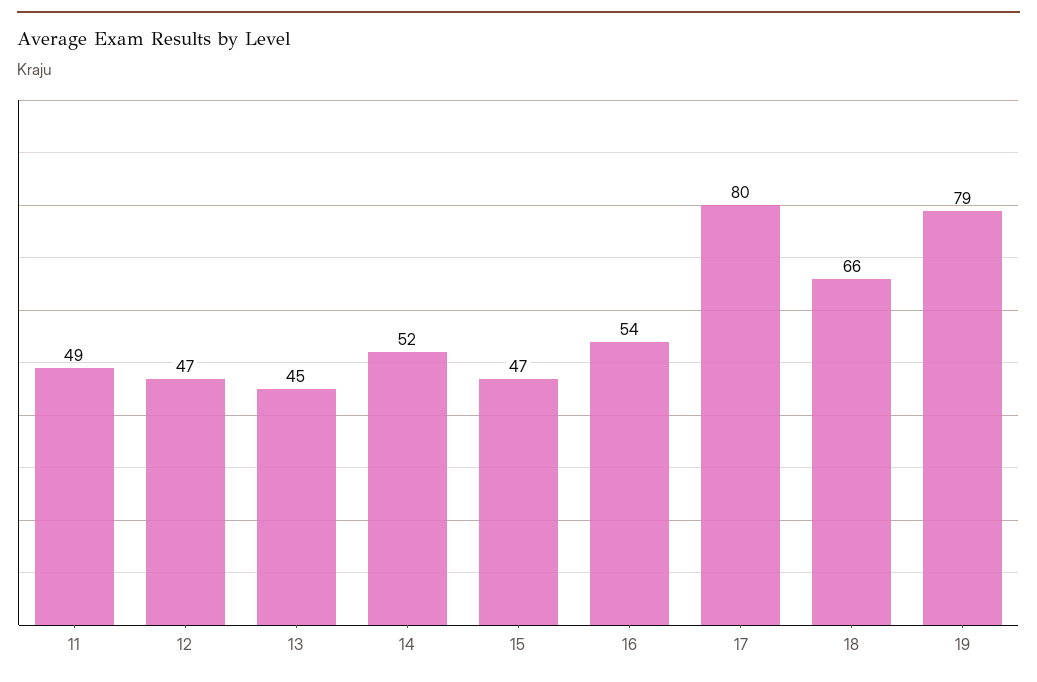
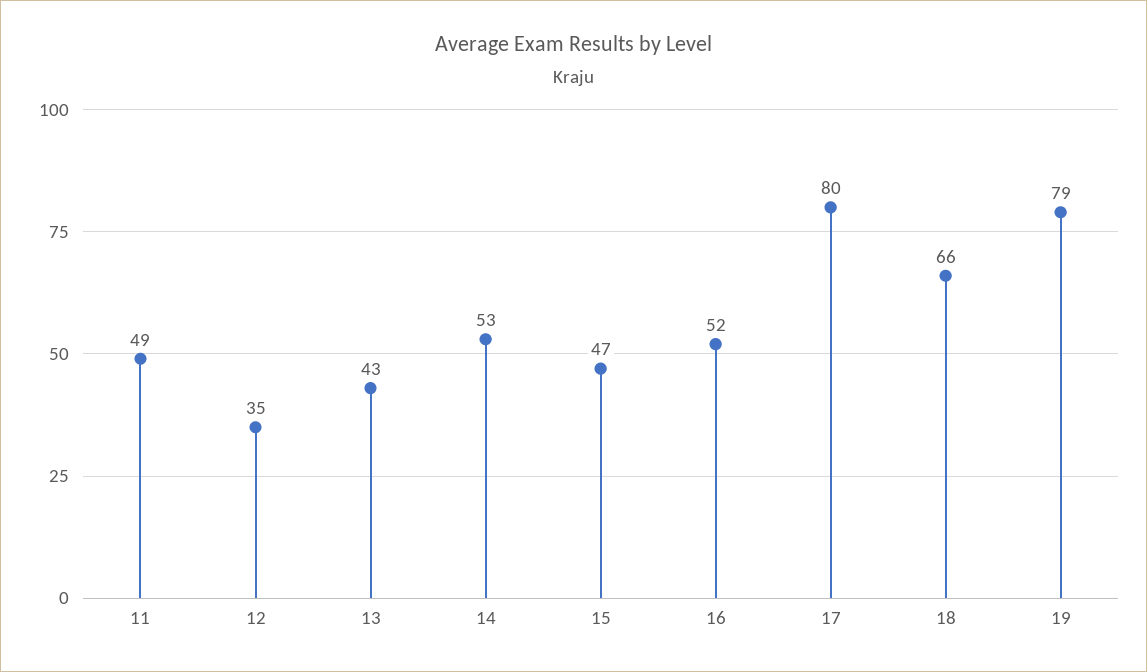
12: 47 -> 35
13: 45 -> 43
14: 52 -> 53
16: 54 -> 52

